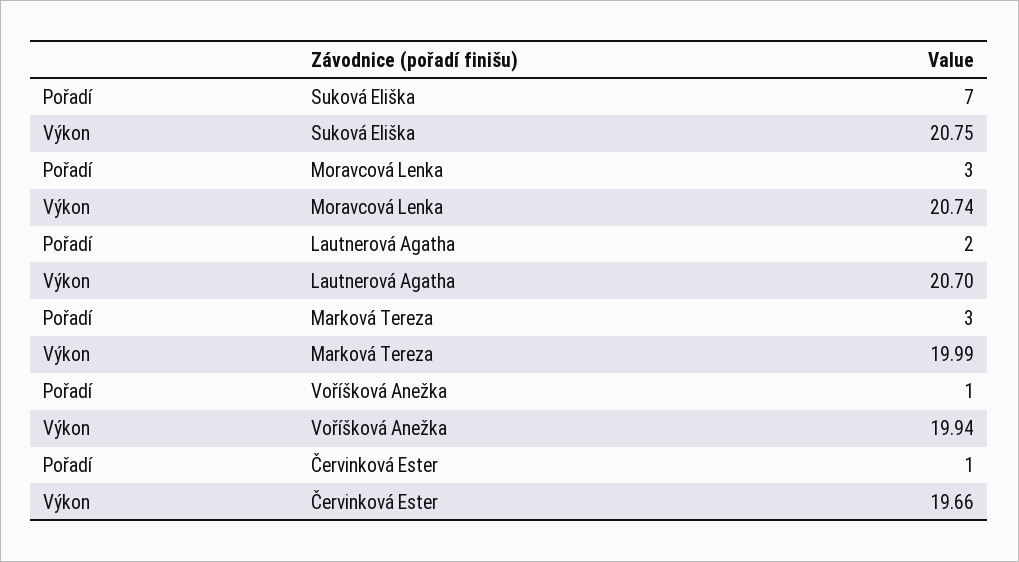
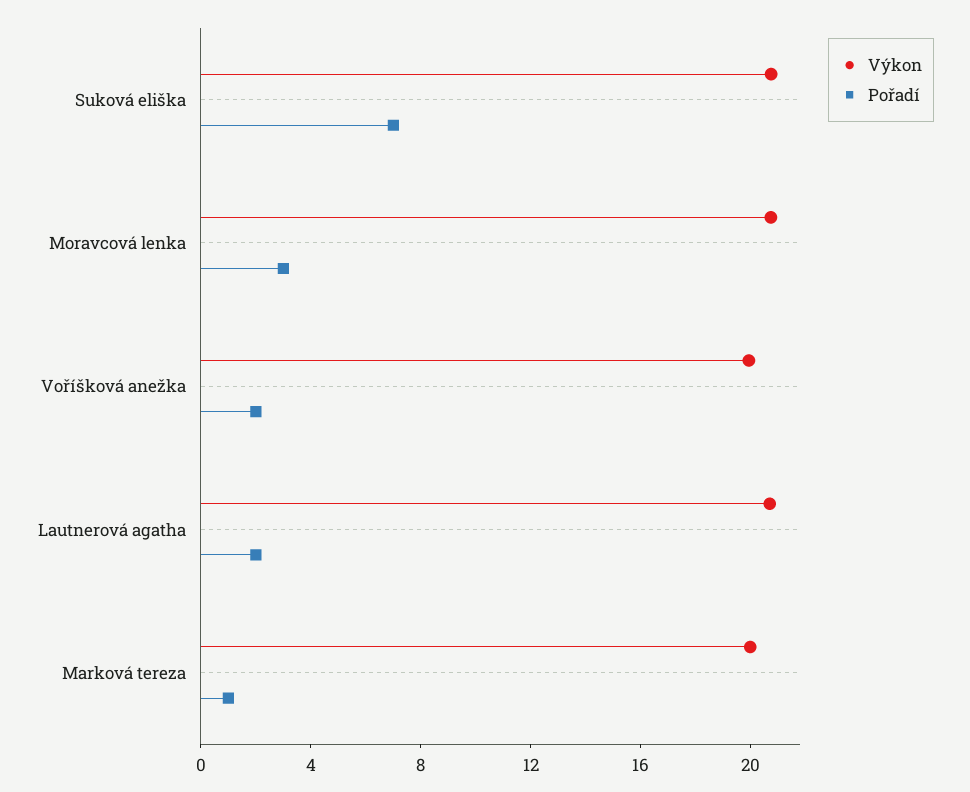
Pořadí, Marková Tereza: 3 -> 1
Pořadí, Voříšková Anežka: 1 -> 2
Pořadí, Červinková Ester: 1 -> none
Výkon, Červinková Ester: 19.66 -> none

